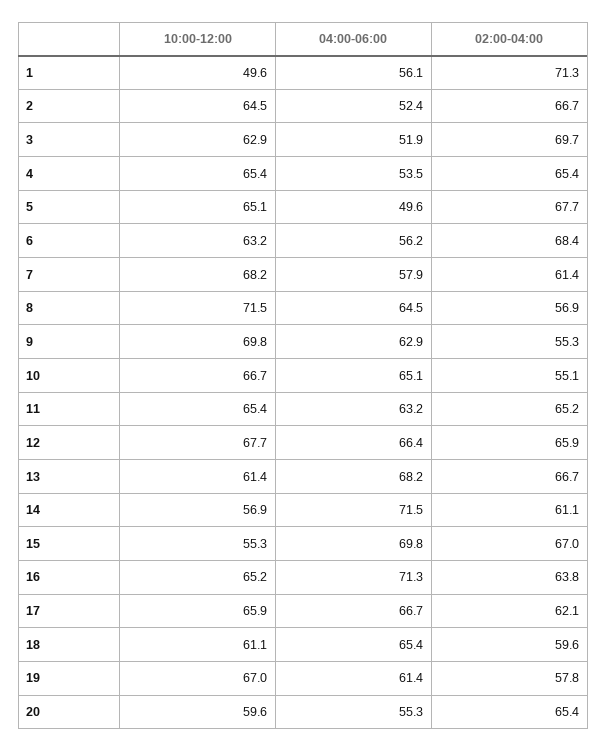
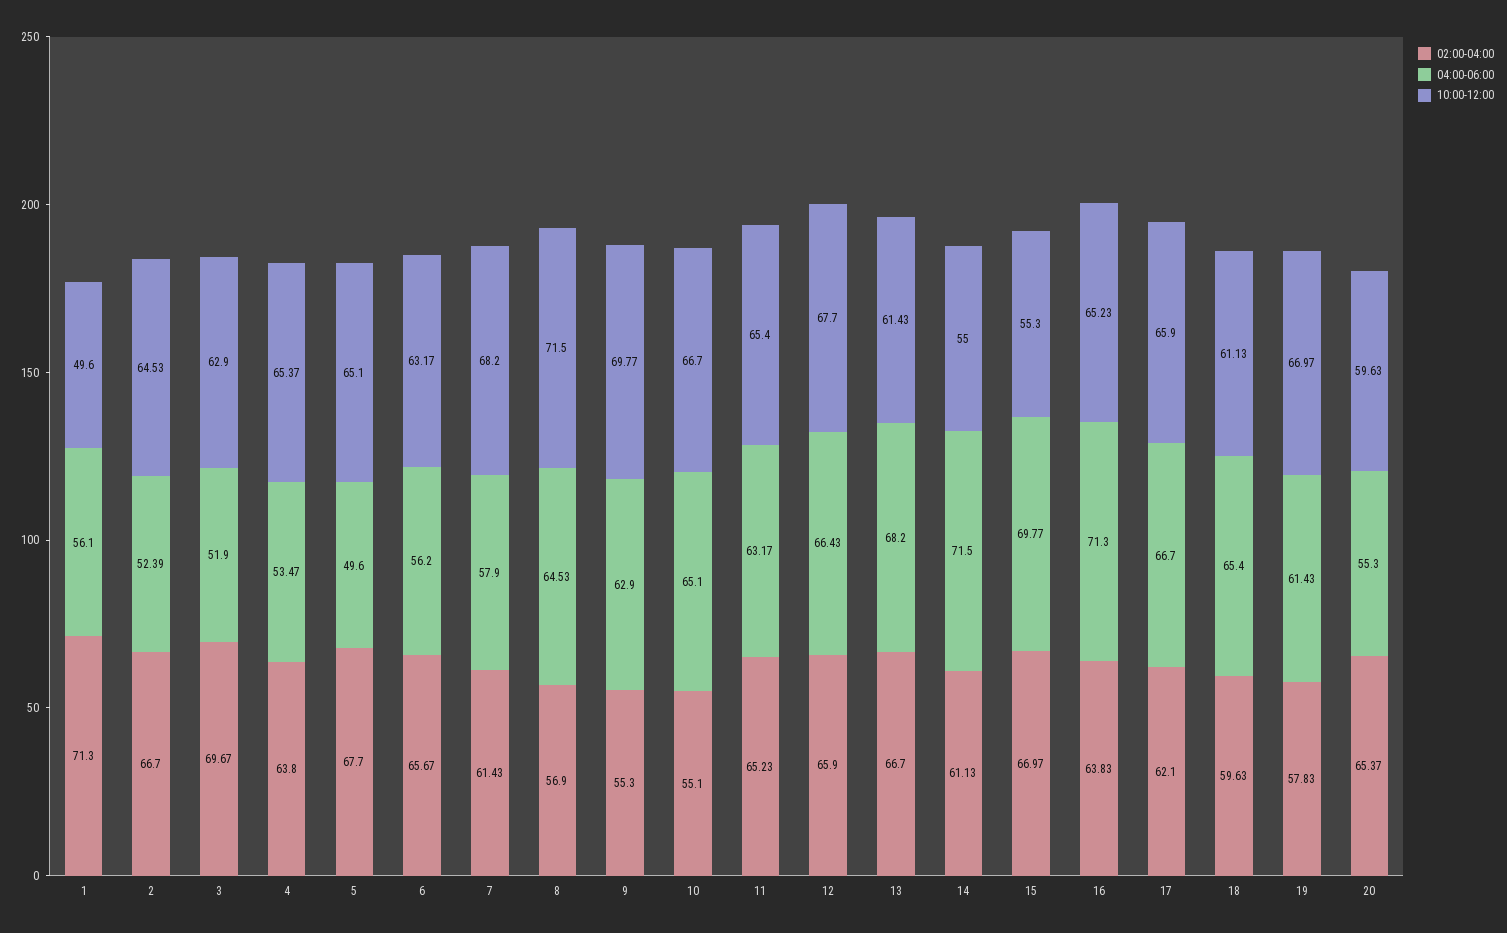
02:00-04:00, 4: 65.4 -> 63.8
02:00-04:00, 6: 68.4 -> 65.67
10:00-12:00, 14: 56.9 -> 55

